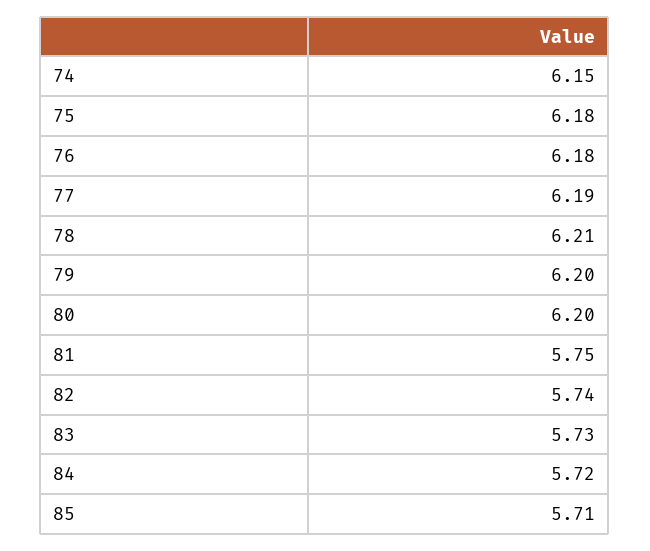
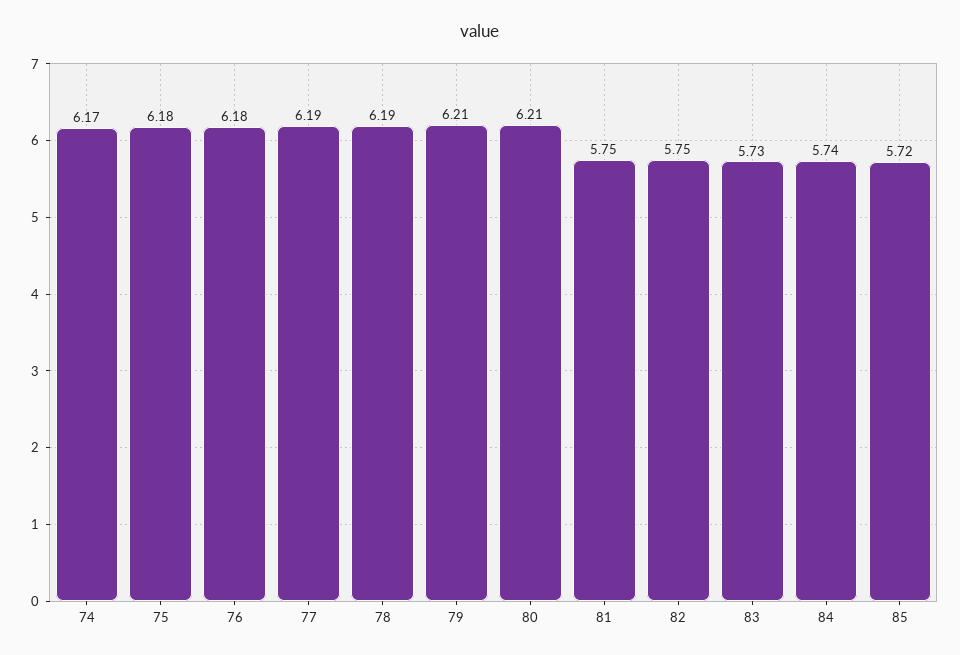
74: 6.15 -> 6.17
78: 6.21 -> 6.19
79: 6.2 -> 6.21
80: 6.2 -> 6.21
82: 5.74 -> 5.75
84: 5.72 -> 5.74
85: 5.71 -> 5.72

